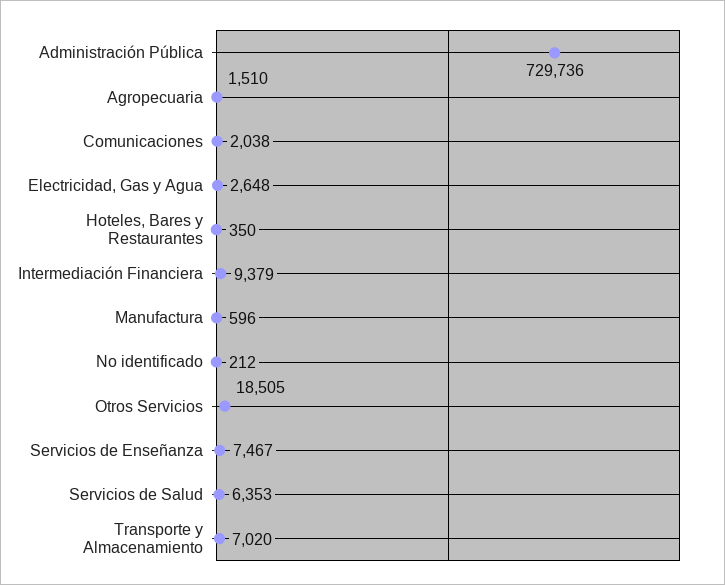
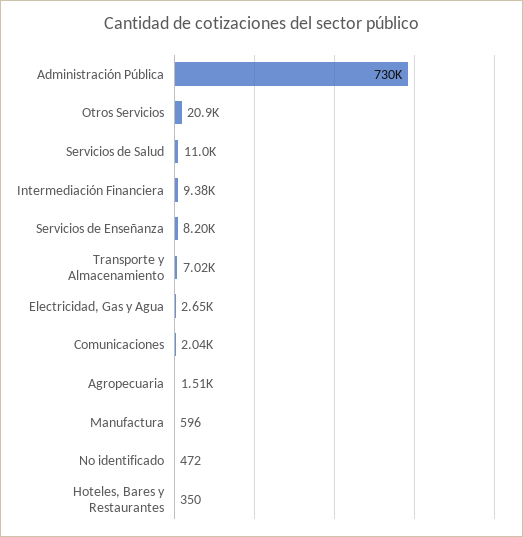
No identificado: 212 -> 472
Otros Servicios: 18505 -> 20900
Servicios de Enseñanza: 7467 -> 8200
Servicios de Salud: 6353 -> 11000

